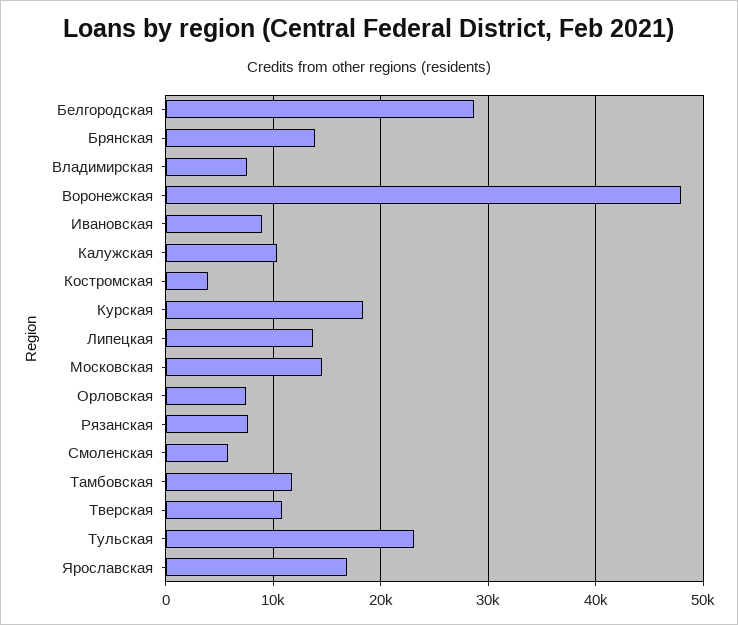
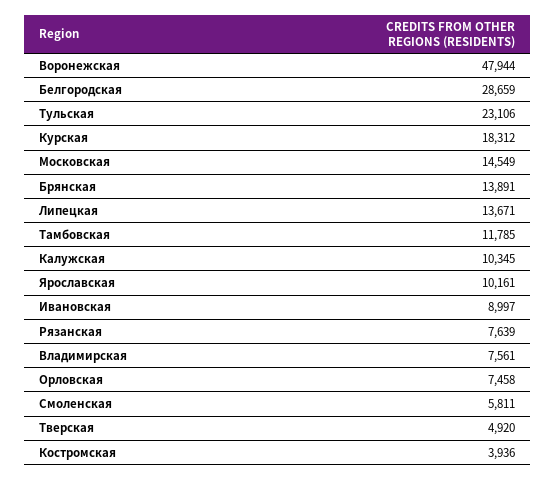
Тверская: 11000 -> 4920
Ярославская: 17000 -> 10161

